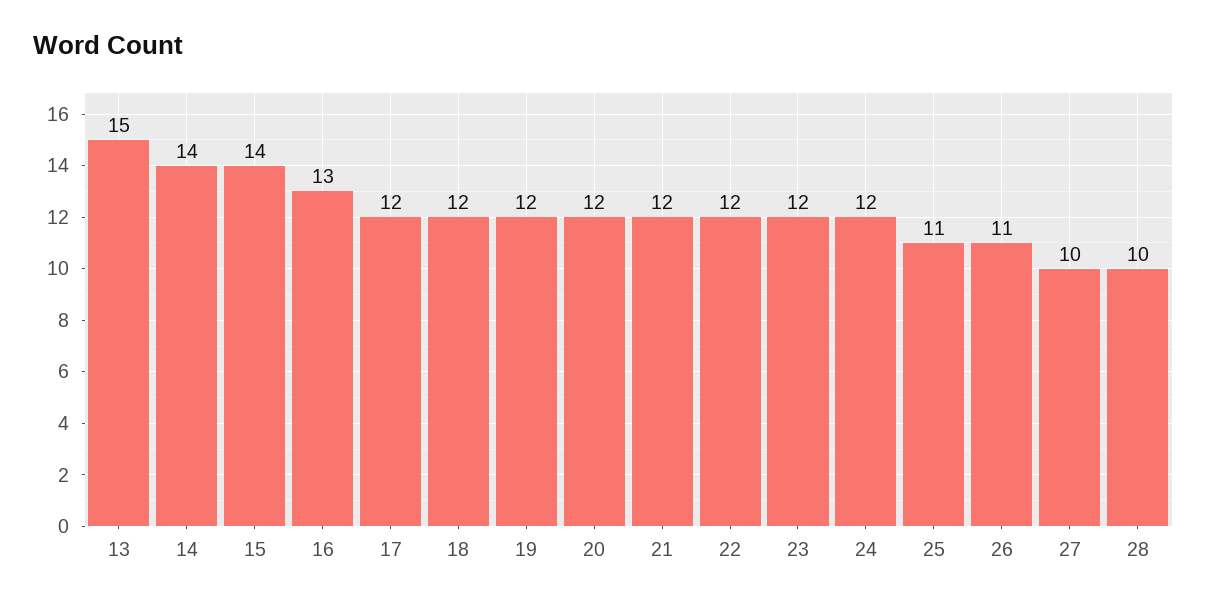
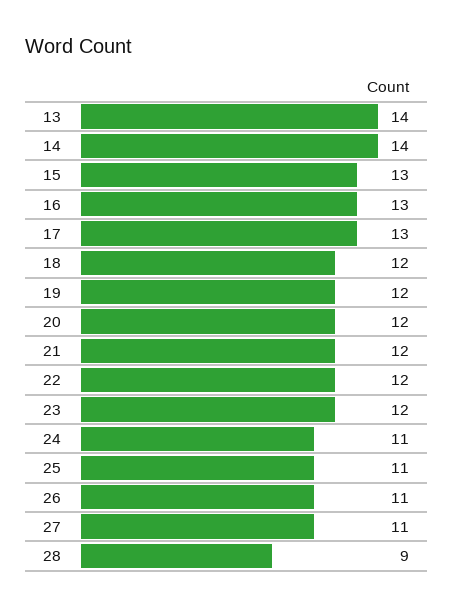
13: 15 -> 14
15: 14 -> 13
17: 12 -> 13
24: 12 -> 11
27: 10 -> 11
28: 10 -> 9

